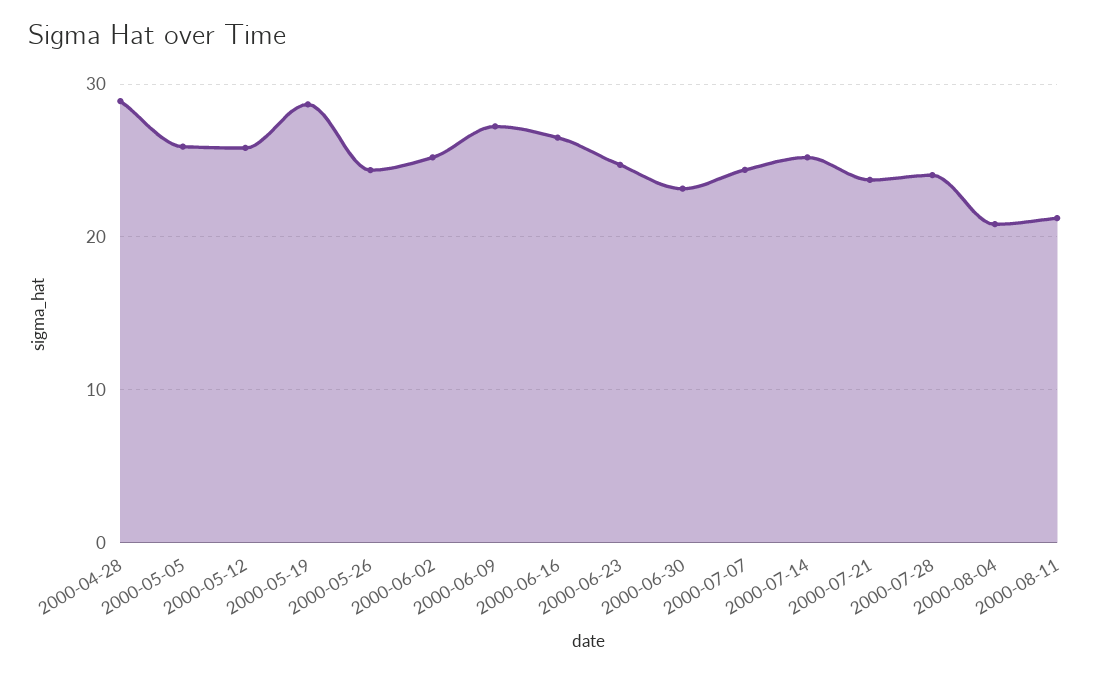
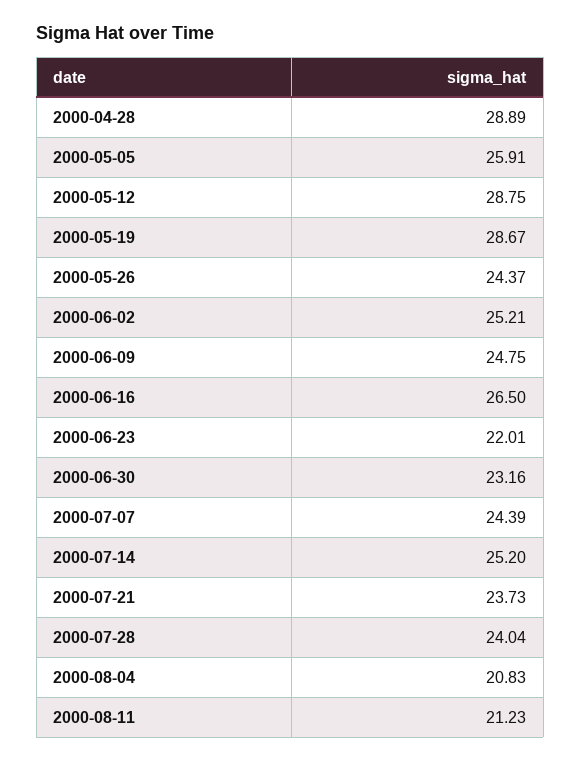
2000-05-12: 26 -> 28.75
2000-06-09: 27 -> 24.75
2000-06-23: 25 -> 22.01

